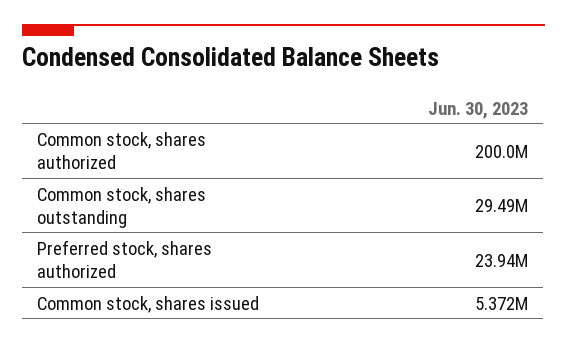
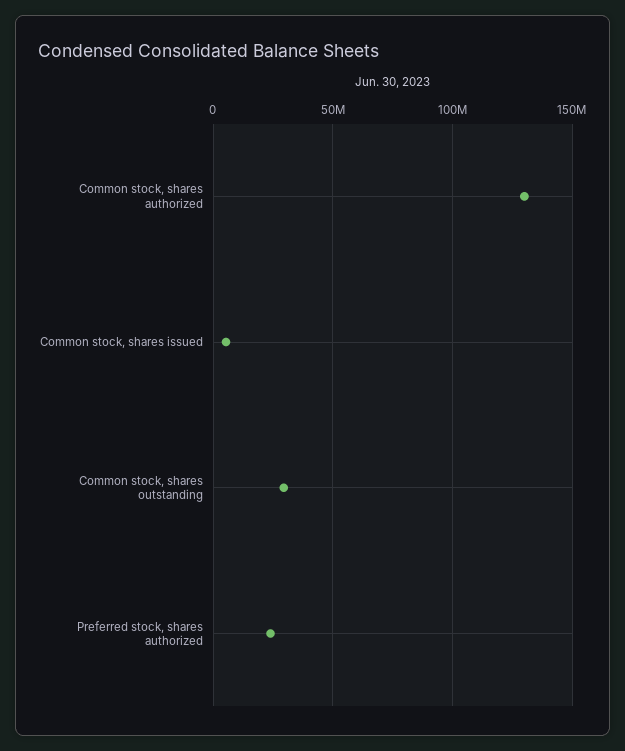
Common stock, shares authorized: 200000000 -> 130000000

